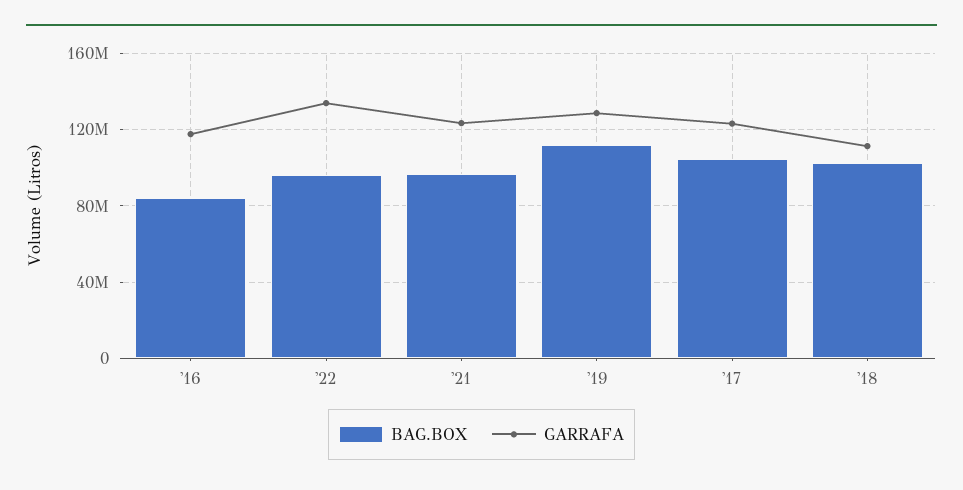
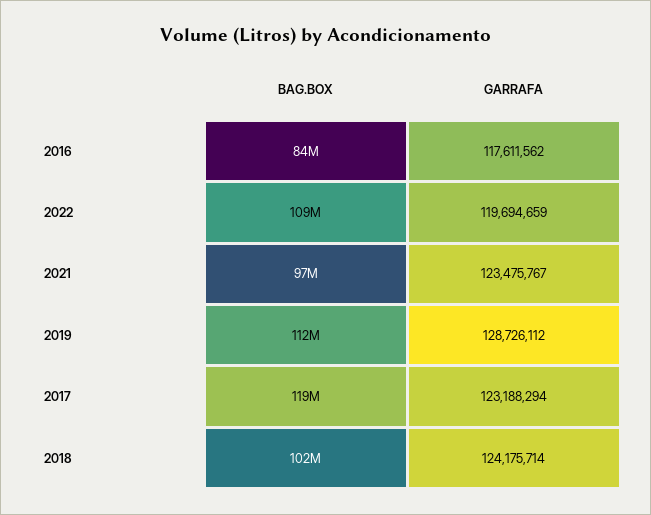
BAG.BOX, '22: 95000000 -> 109000000
GARRAFA, '22: 135000000 -> 119694659
BAG.BOX, '17: 105000000 -> 119000000
GARRAFA, '18: 110000000 -> 124175714

